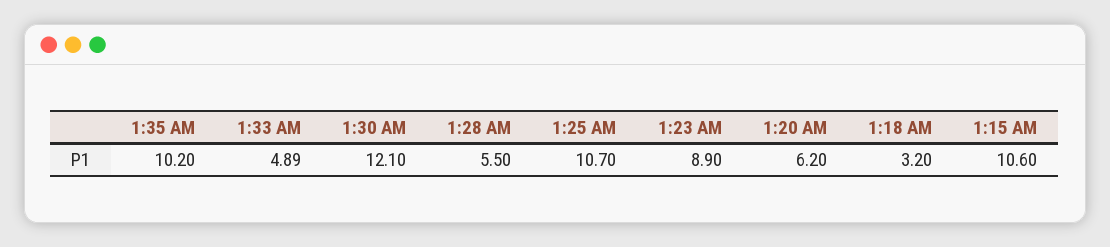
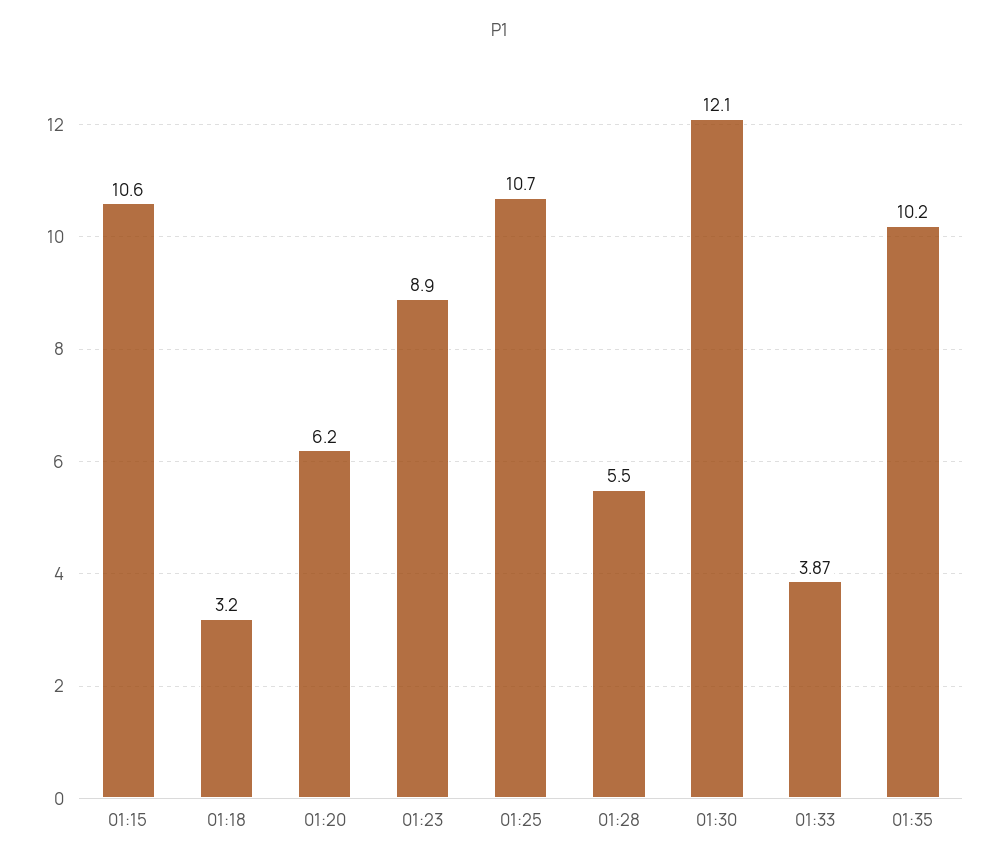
1:33 AM: 4.89 -> 3.87

